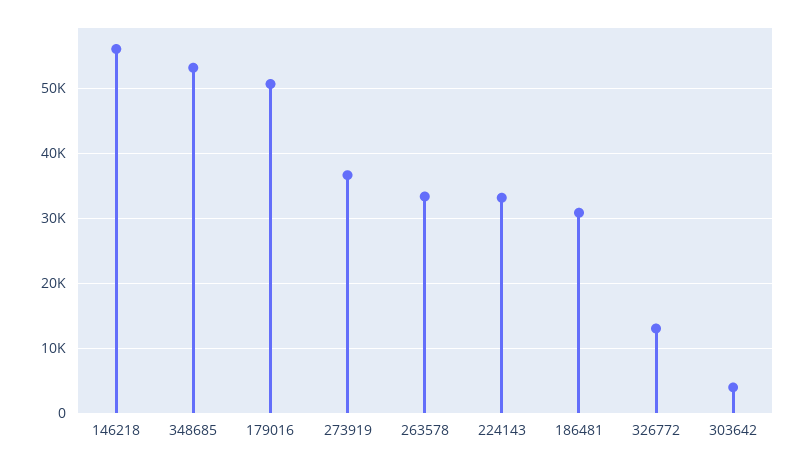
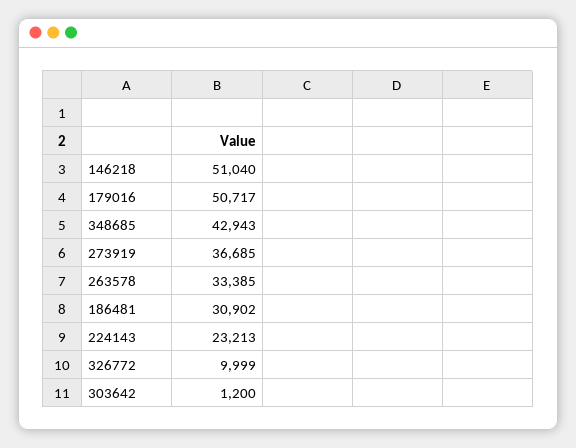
146218: 56000 -> 51040
348685: 53000 -> 42943
224143: 33000 -> 23213
326772: 13000 -> 9999
303642: 4000 -> 1200

